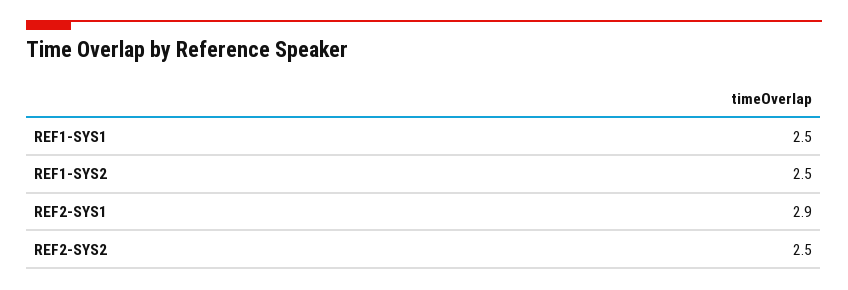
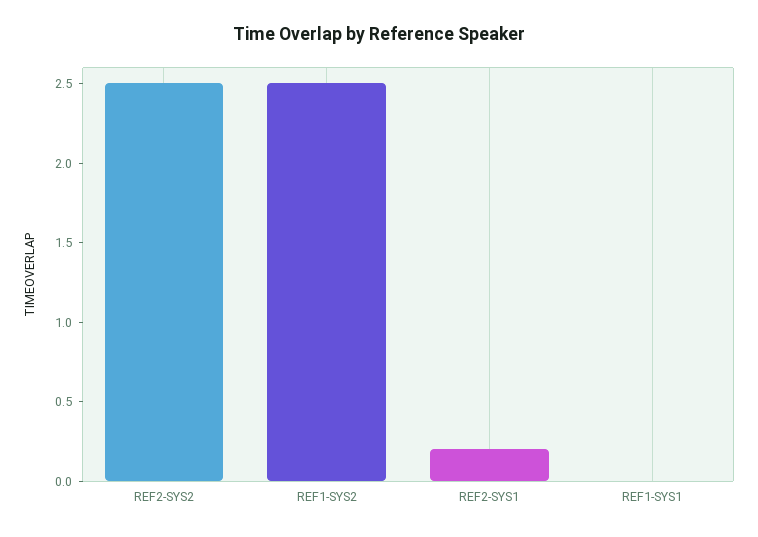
REF1-SYS1: 2.5 -> 0
REF2-SYS1: 2.9 -> 0.2

